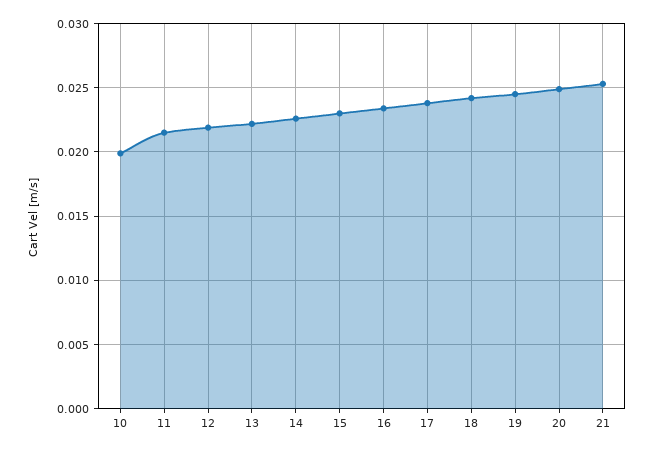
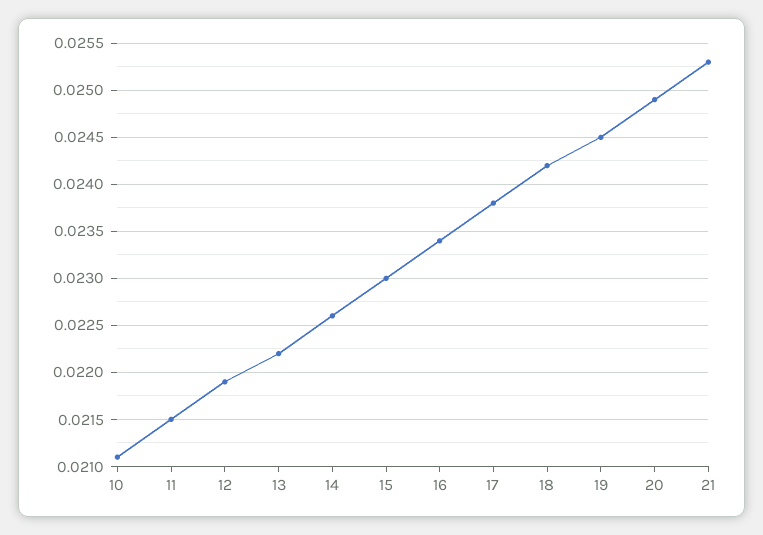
10: 0.02 -> 0.0211

